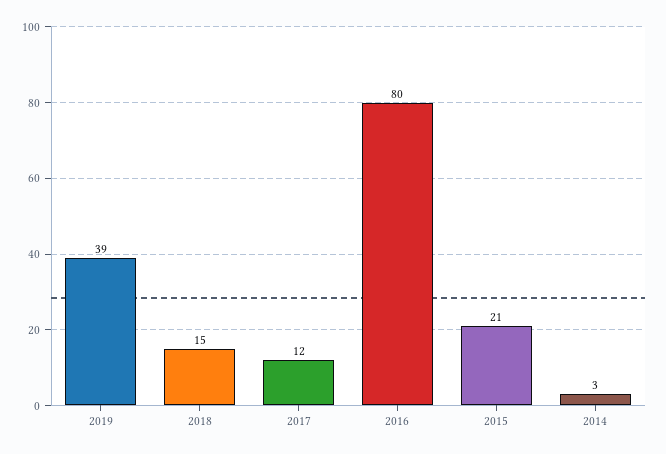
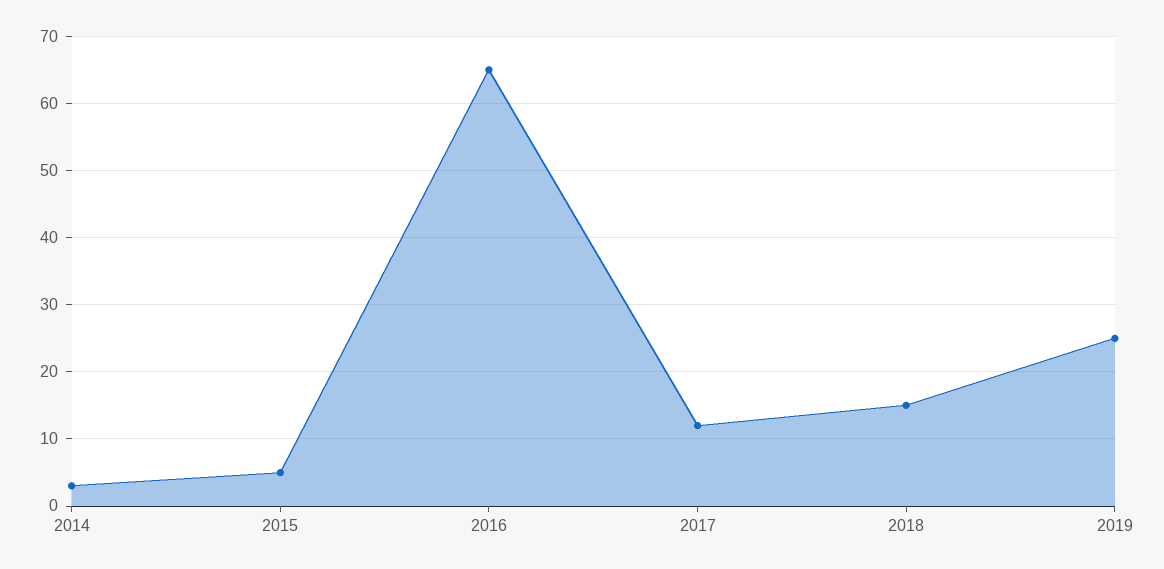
2019: 39 -> 25
2016: 80 -> 65
2015: 21 -> 5

